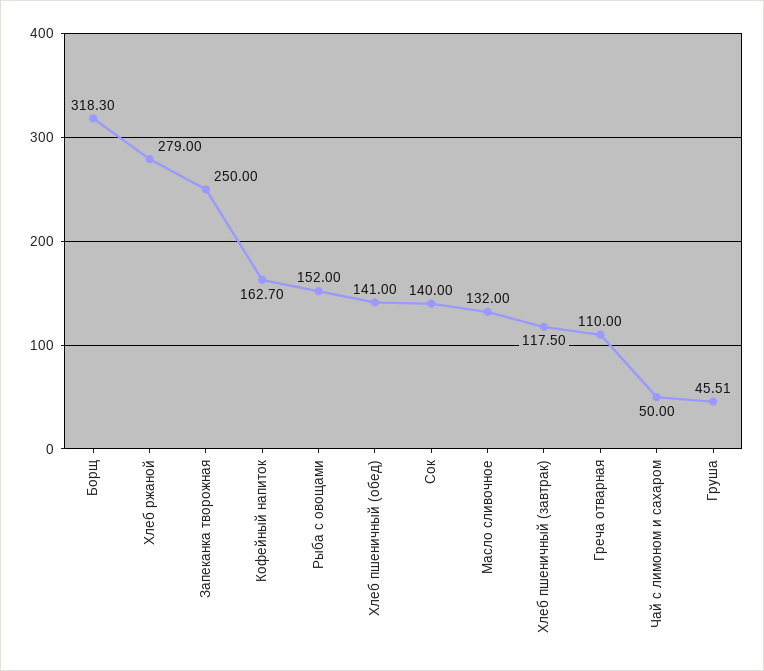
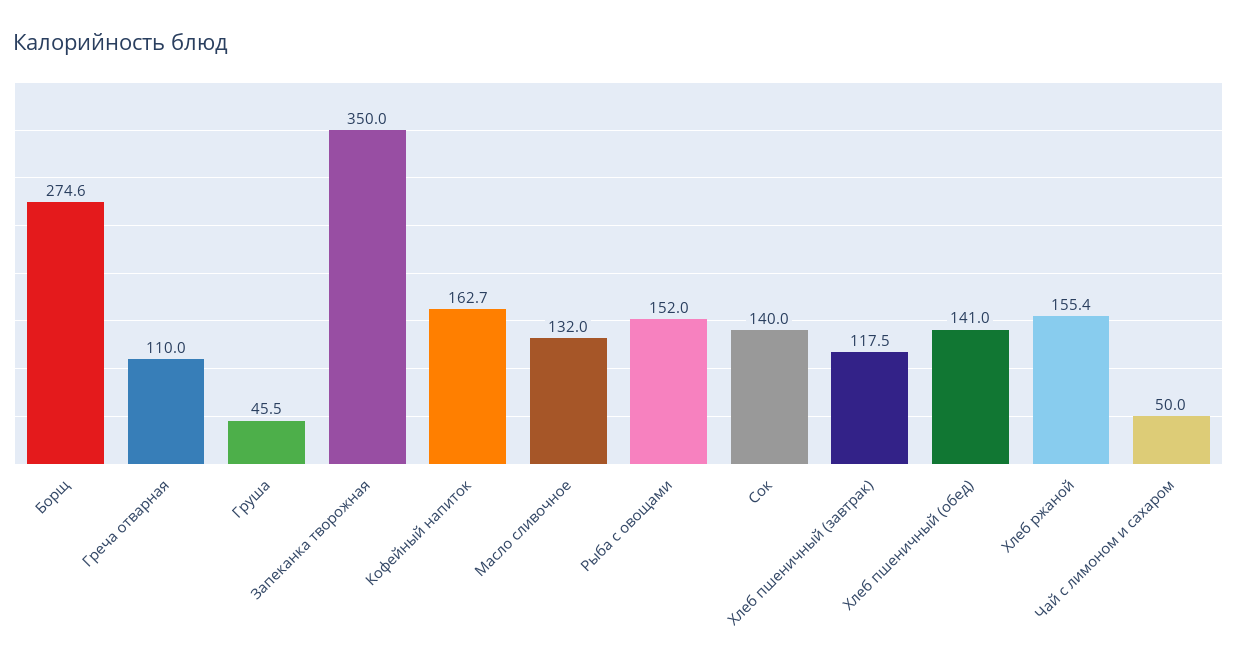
Борщ: 318.3 -> 274.6
Хлеб ржаной: 279 -> 155.4
Запеканка творожная: 250 -> 350

